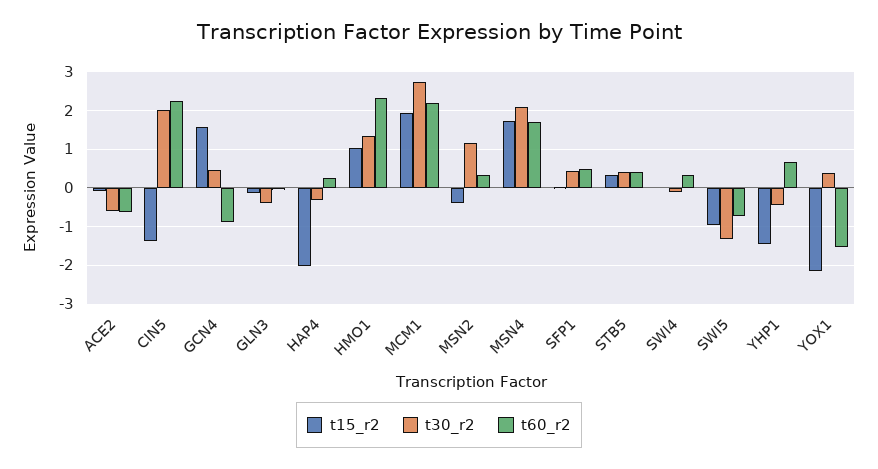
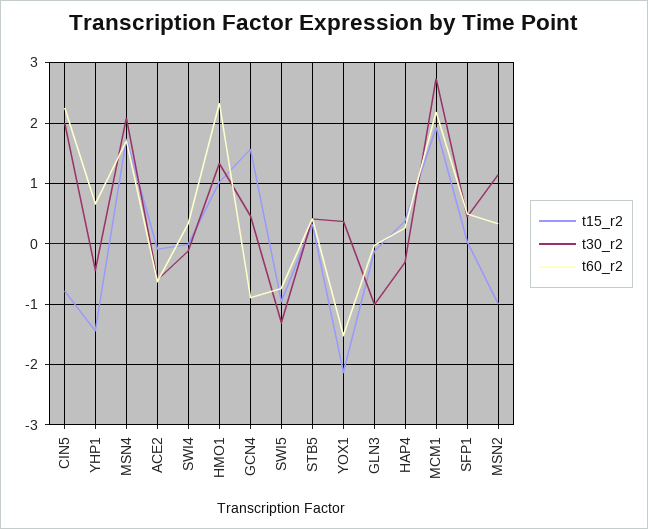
t15_r2, CIN5: -1.4 -> -0.8
t30_r2, GLN3: -0.4 -> -1
t15_r2, HAP4: -2 -> 0.4
t15_r2, MSN2: -0.4 -> -1

